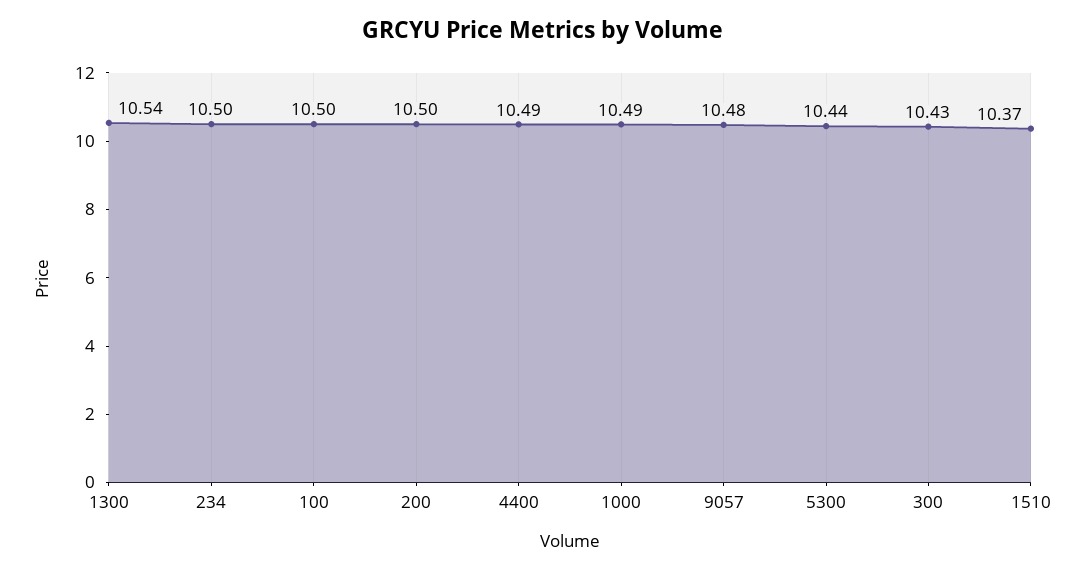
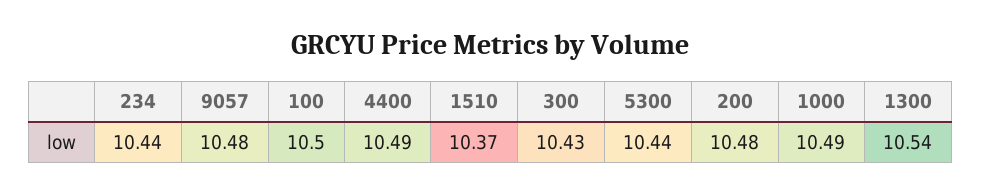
234: 10.5 -> 10.44
200: 10.5 -> 10.48

